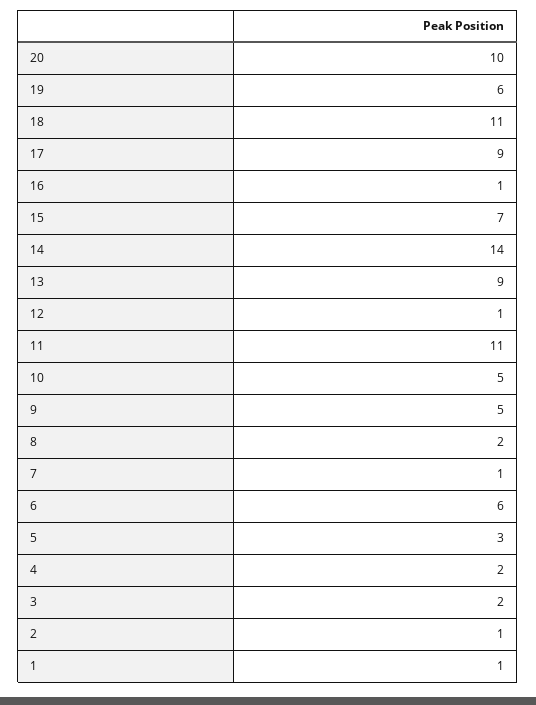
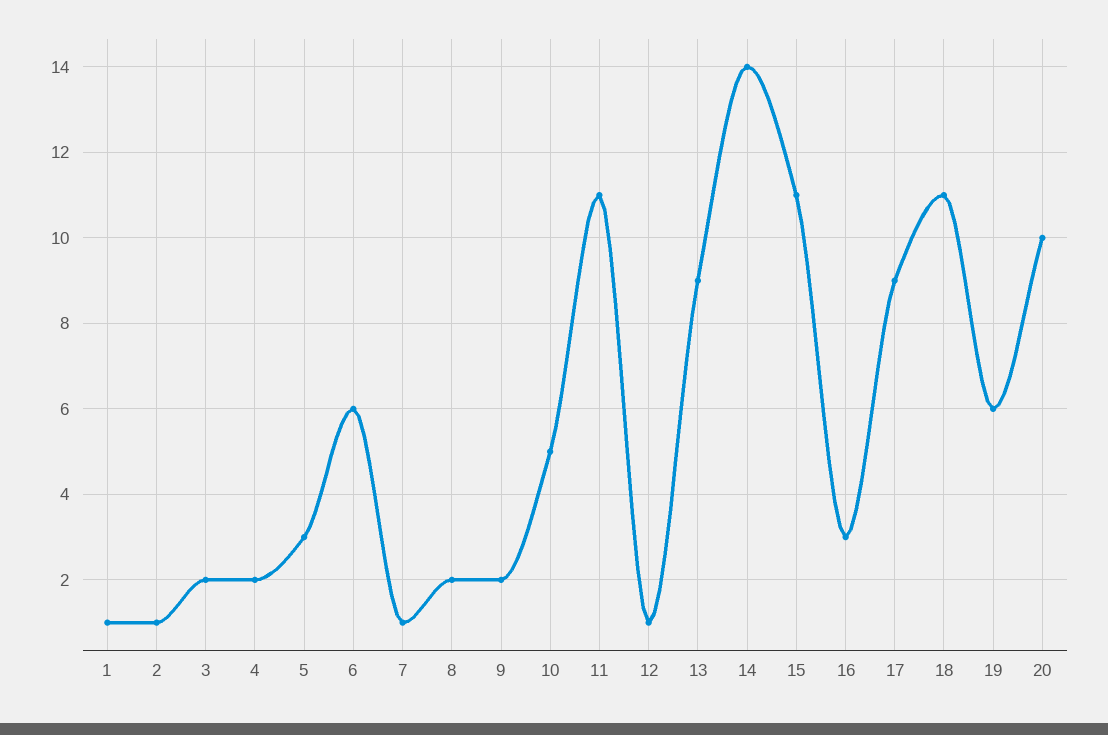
16: 1 -> 3
15: 7 -> 11
9: 5 -> 2

